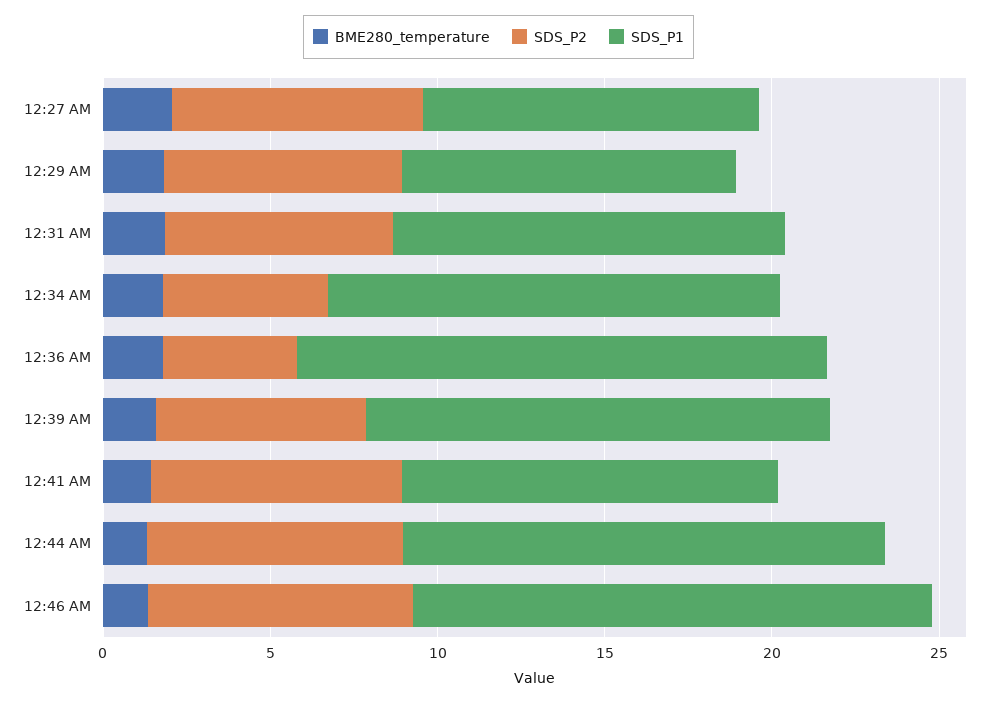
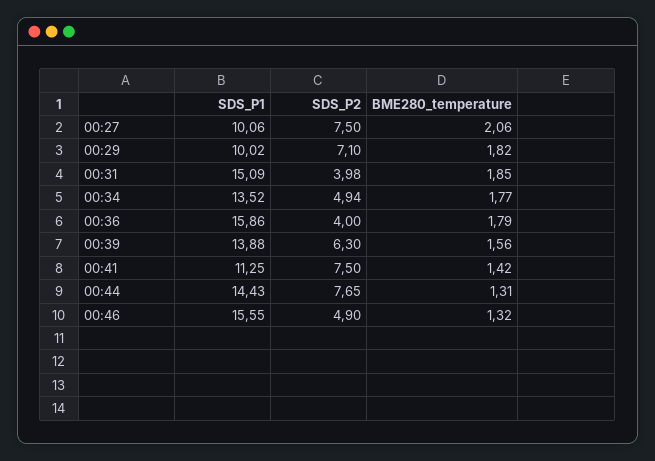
SDS_P2, 12:31 AM: 7 -> 3.98
SDS_P1, 12:31 AM: 12 -> 15.09
SDS_P2, 12:46 AM: 8 -> 4.9

